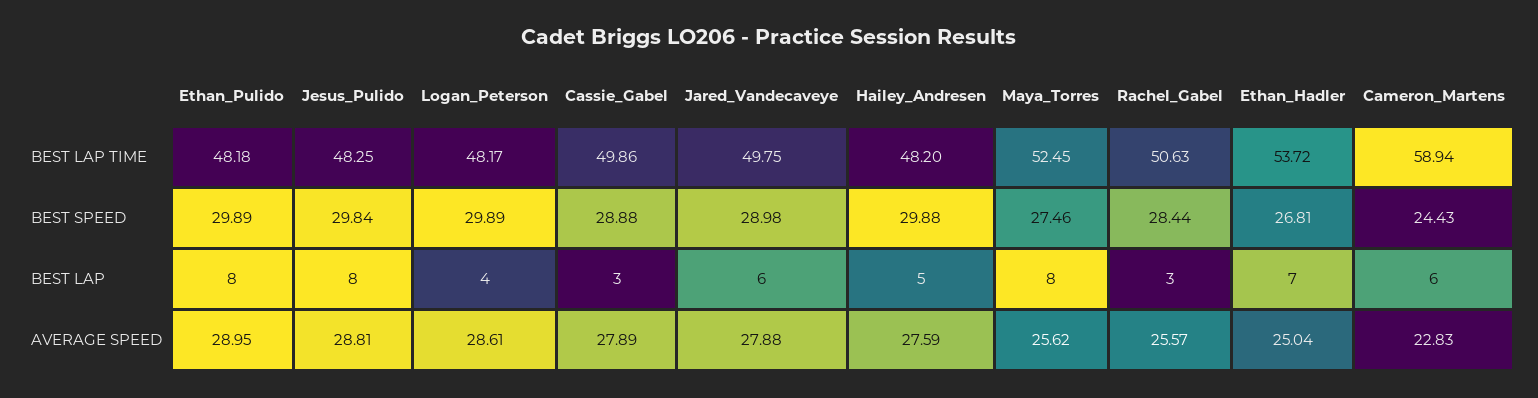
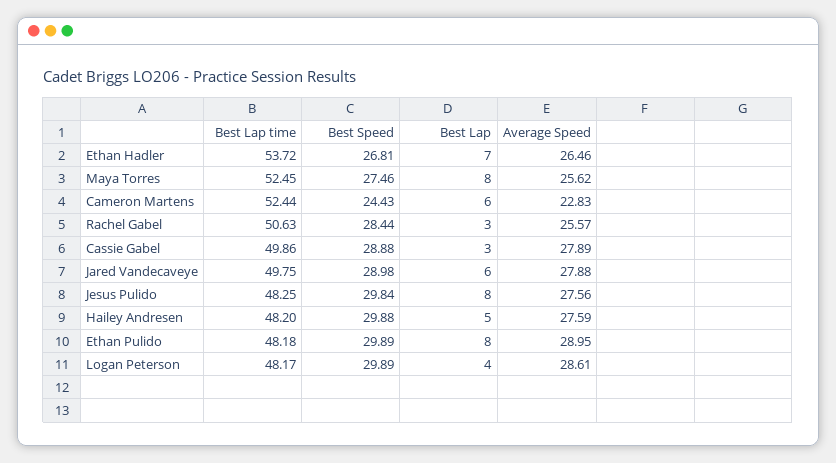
Cameron_Martens, BEST LAP TIME: 58.94 -> 52.44
Jesus_Pulido, AVERAGE SPEED: 28.81 -> 27.56
Ethan_Hadler, AVERAGE SPEED: 25.04 -> 26.46

